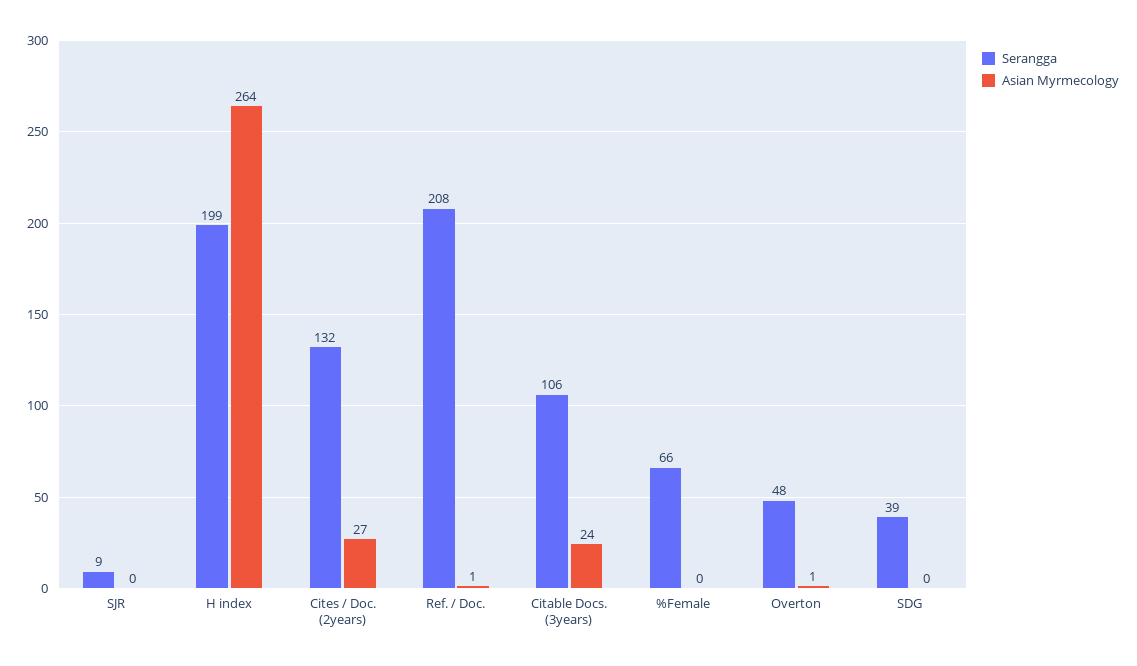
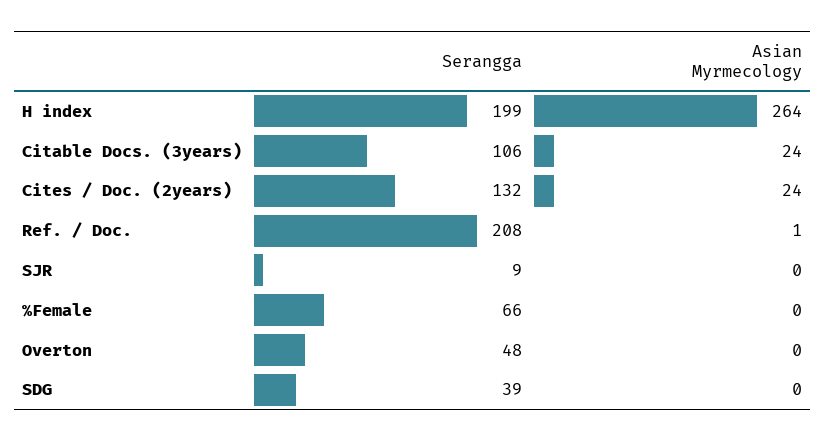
Asian Myrmecology, Cites / Doc. (2years): 27 -> 24
Asian Myrmecology, Overton: 1 -> 0

